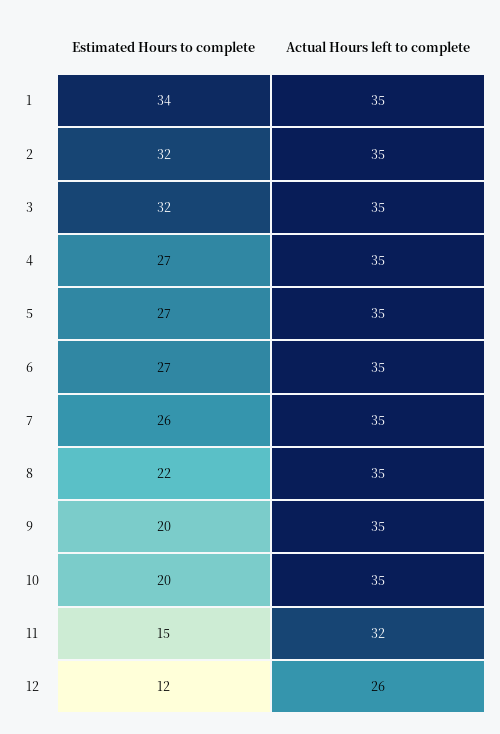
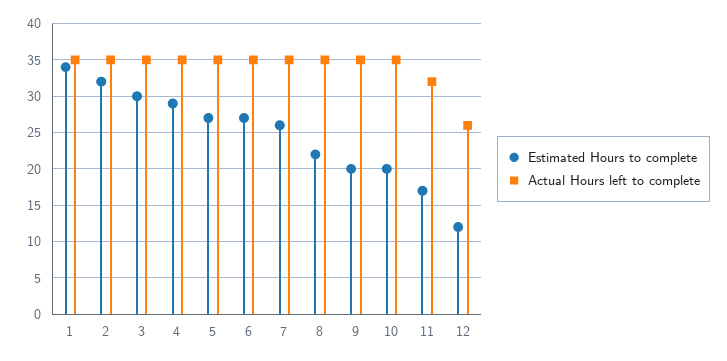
Estimated Hours to complete, 3: 32 -> 30
Estimated Hours to complete, 4: 27 -> 29
Estimated Hours to complete, 11: 15 -> 17

